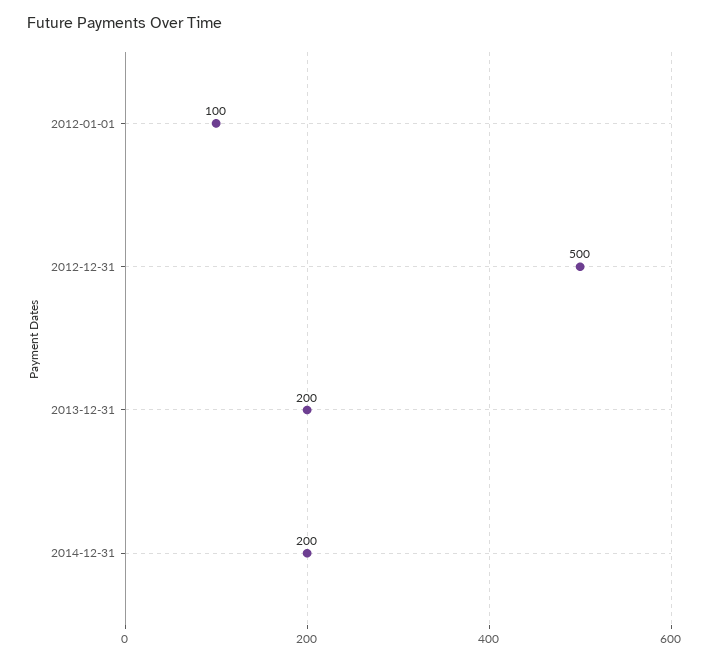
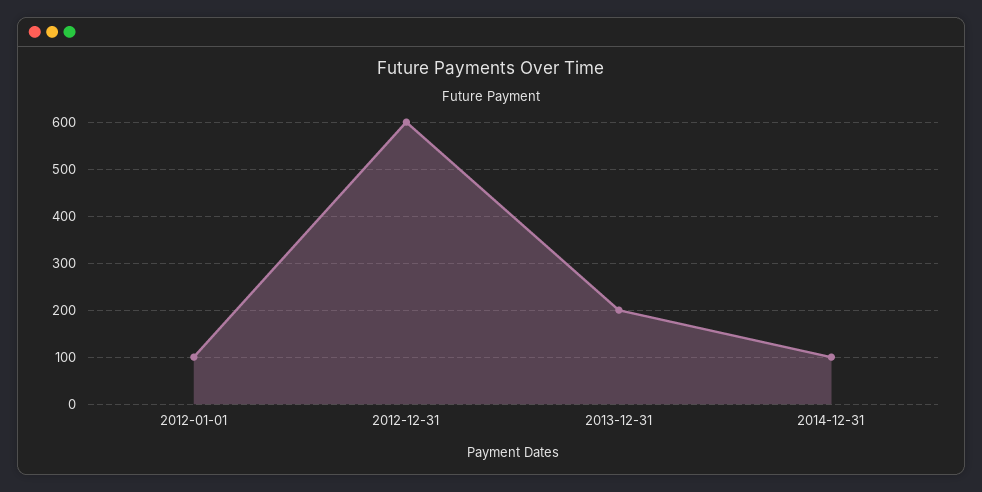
2012-12-31: 500 -> 600
2014-12-31: 200 -> 100

